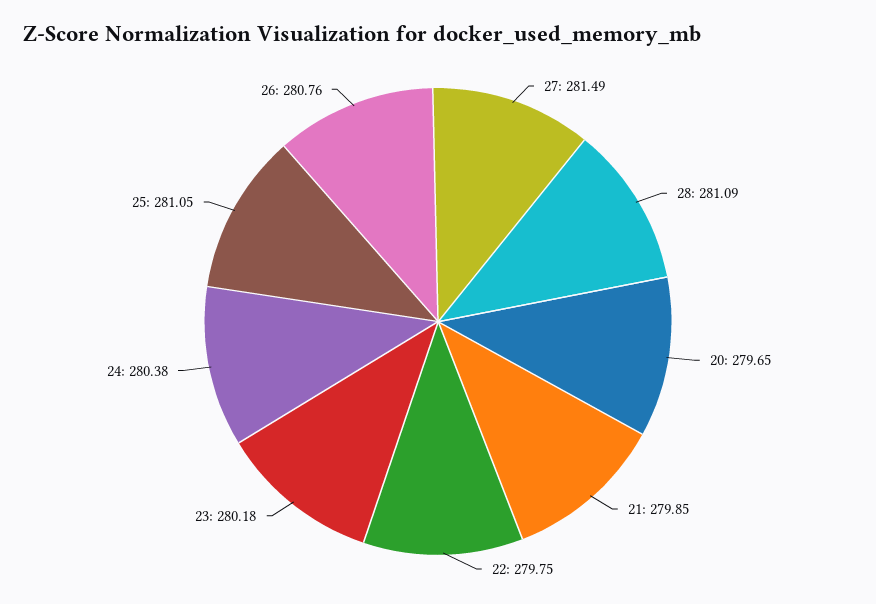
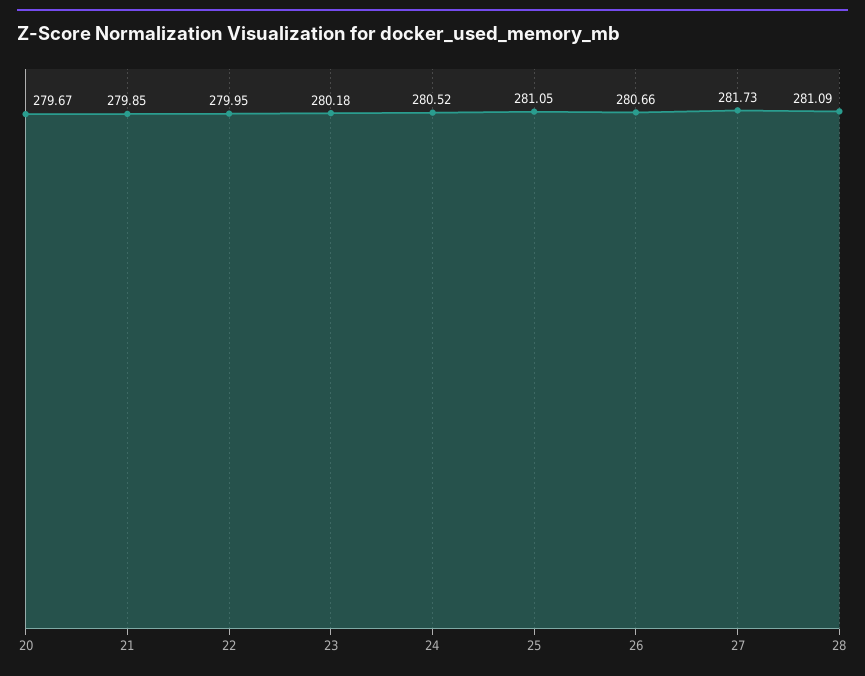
27: 281.49 -> 281.73
20: 279.65 -> 279.67
22: 279.75 -> 279.95
24: 280.38 -> 280.52
26: 280.76 -> 280.66

